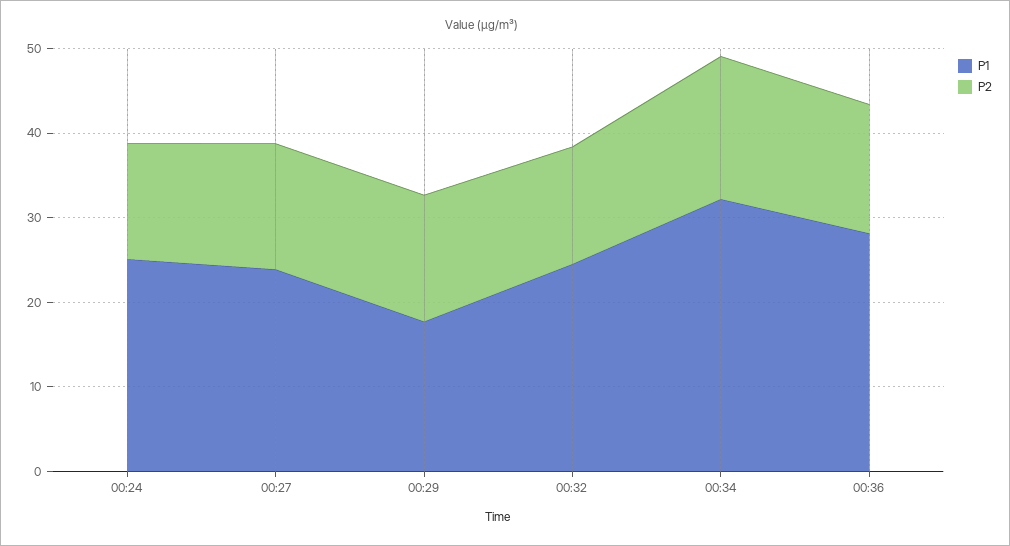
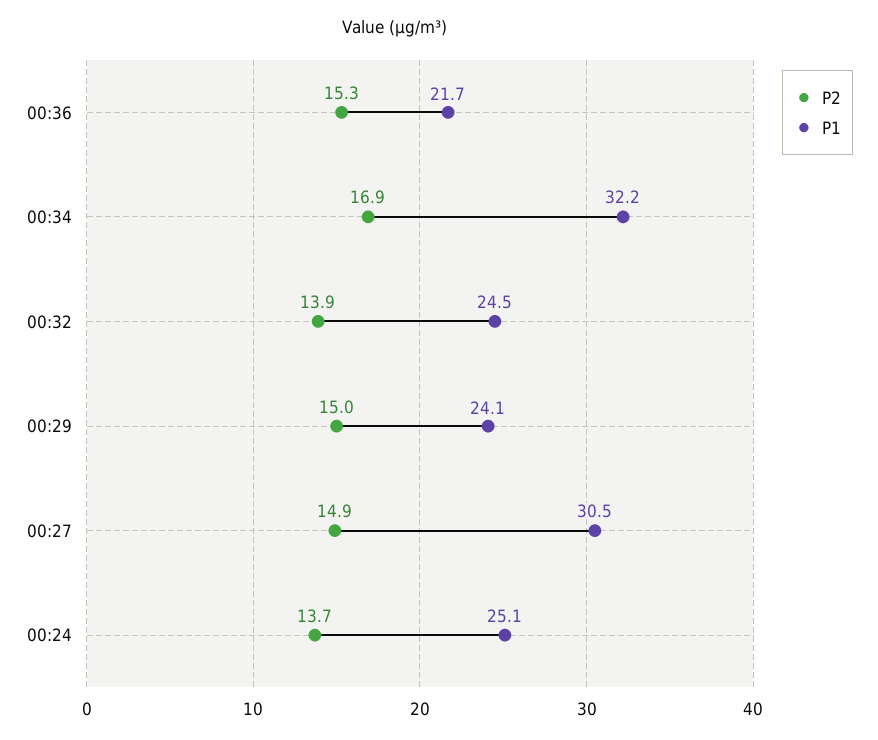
P1, 00:27: 24 -> 30.5
P1, 00:29: 18 -> 24.1
P1, 00:36: 28 -> 21.7

